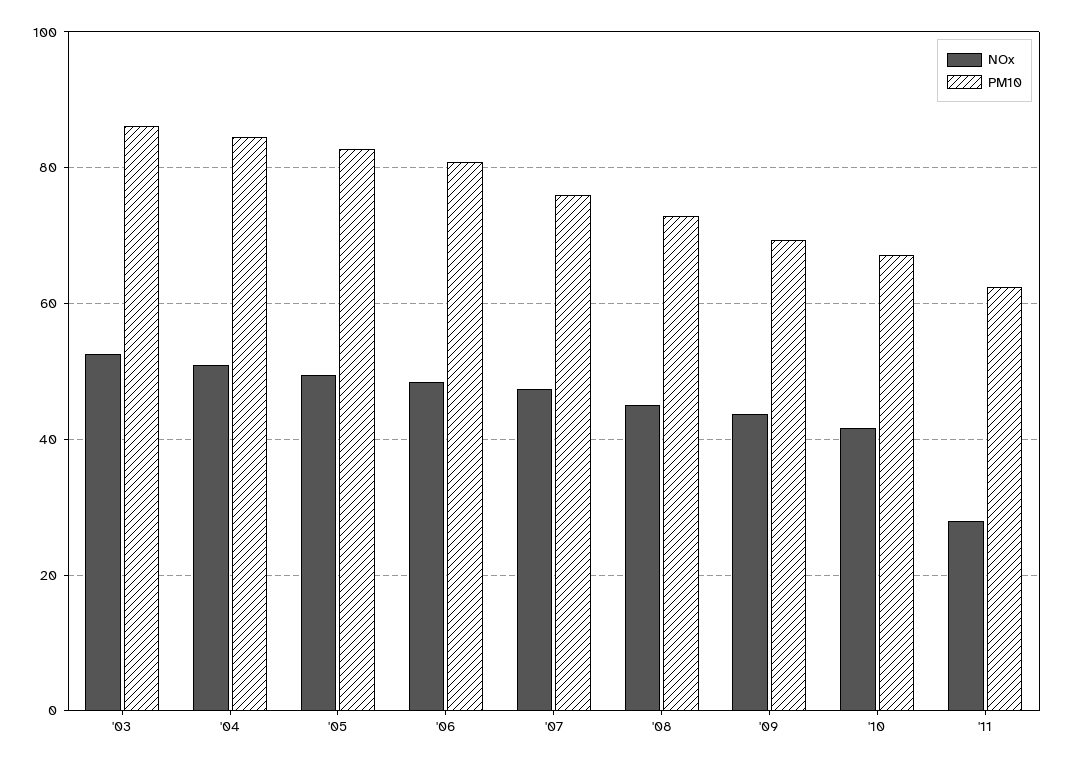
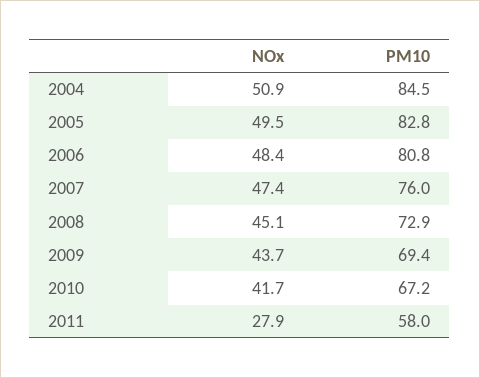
NOx, '03: 52 -> none
PM10, '03: 86 -> none
PM10, '11: 62 -> 58

